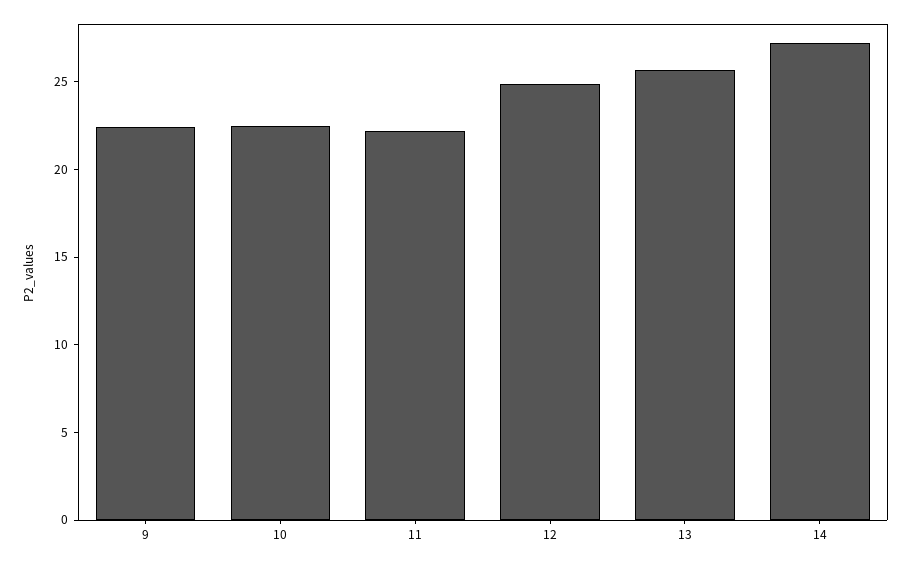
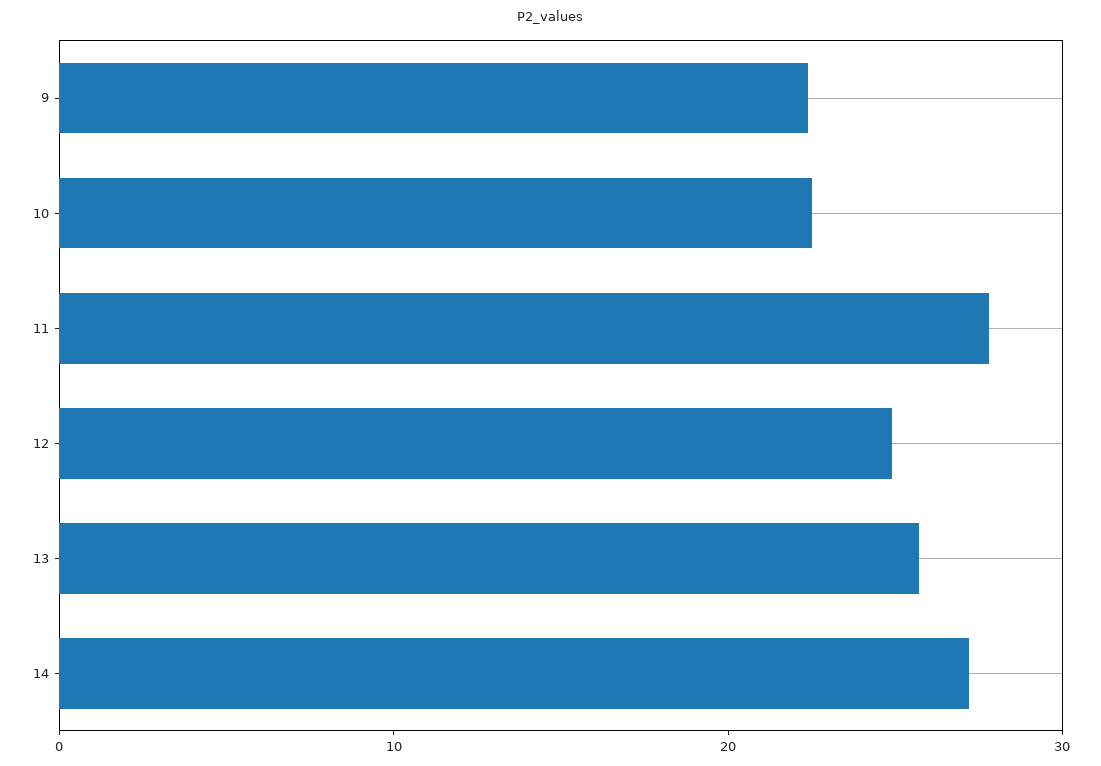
11: 22 -> 28

